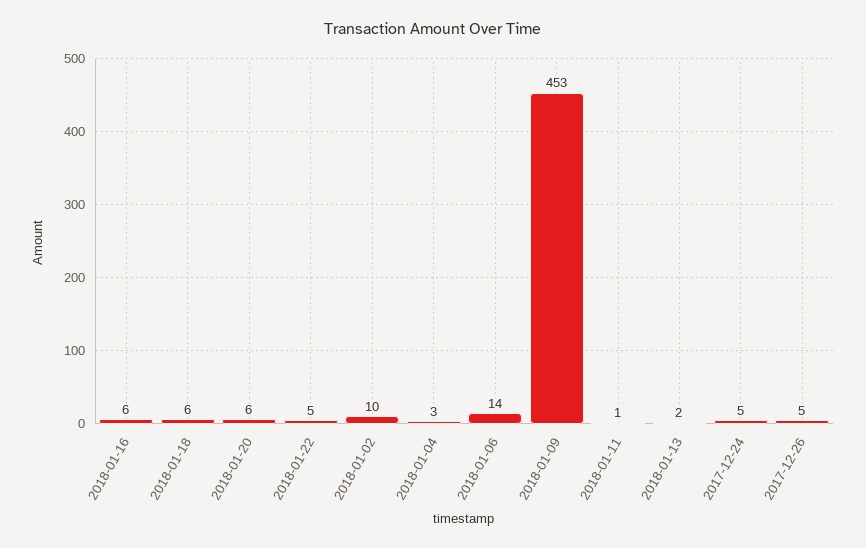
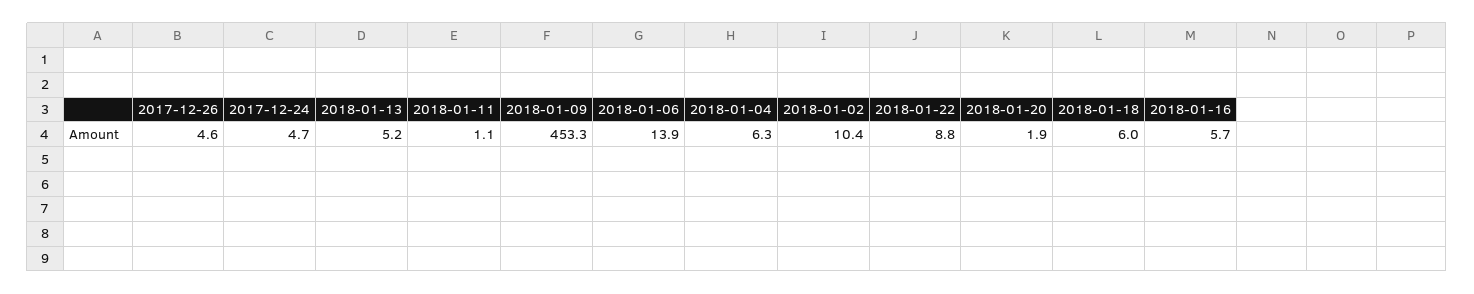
2018-01-20: 6 -> 1.9
2018-01-22: 5 -> 8.8
2018-01-04: 3 -> 6.3
2018-01-13: 2 -> 5.2

